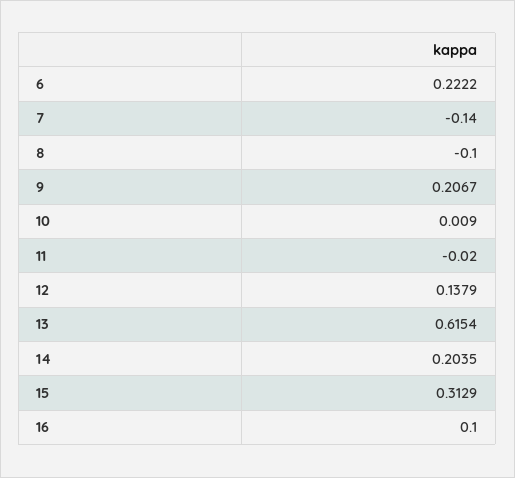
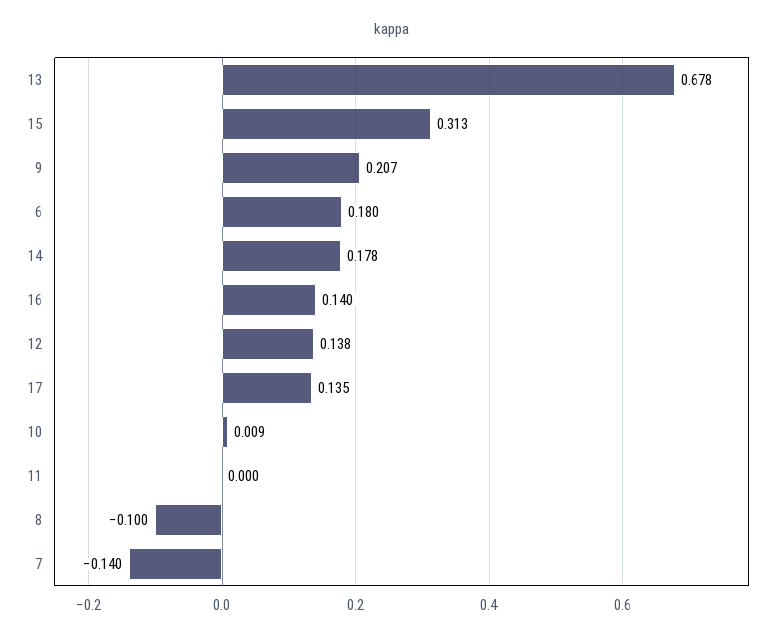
6: 0.2222 -> 0.18
11: -0.02 -> 0
13: 0.6154 -> 0.678
14: 0.2035 -> 0.178
16: 0.1 -> 0.14
17: none -> 0.135

